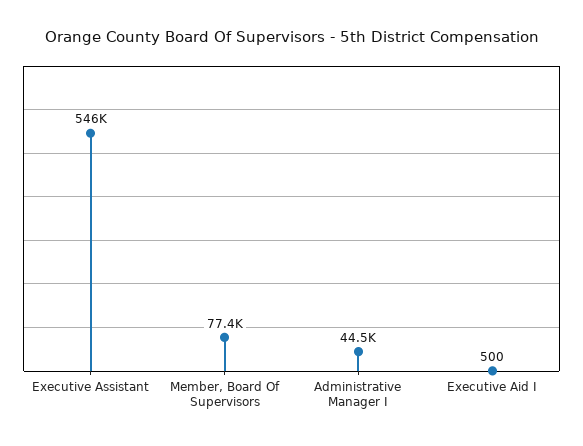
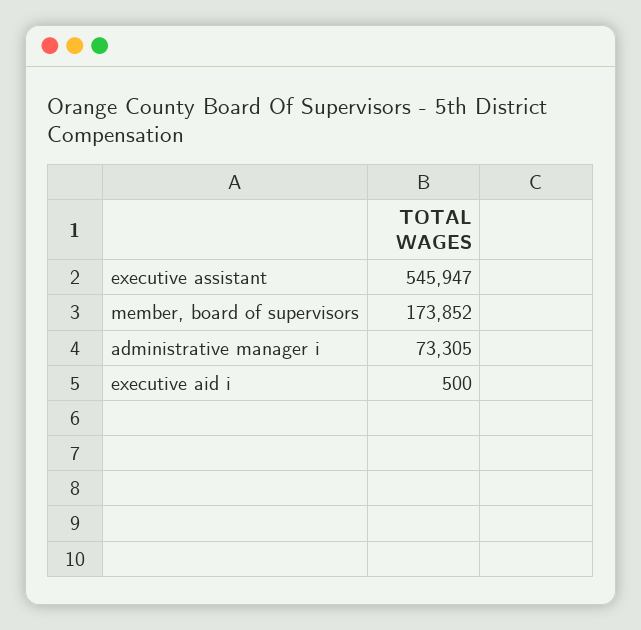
Member, Board Of Supervisors: 77400 -> 173852
Administrative Manager I: 44500 -> 73305

